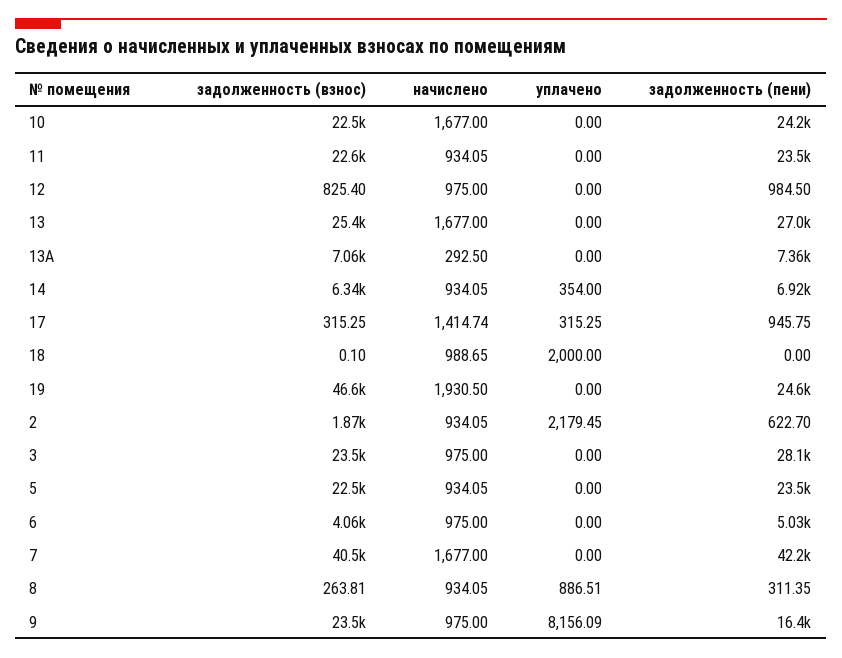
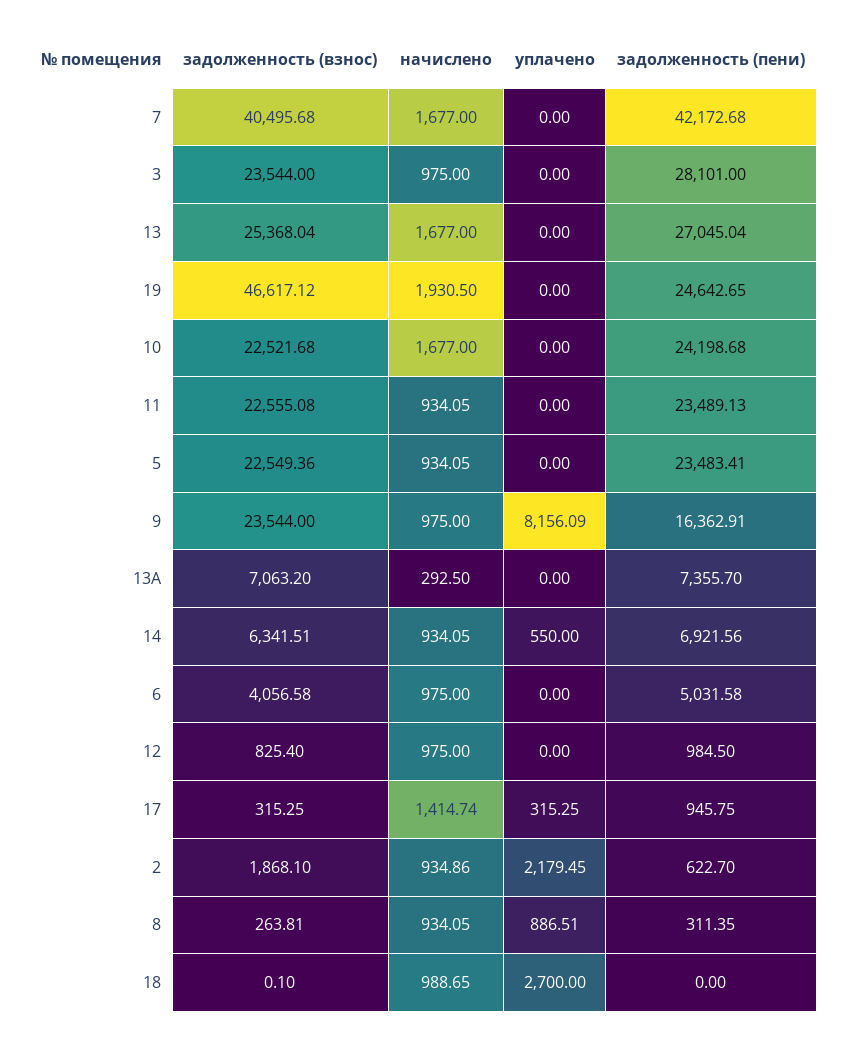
уплачено, 14: 354 -> 550
уплачено, 18: 2000 -> 2700
начислено, 2: 934.05 -> 934.86

